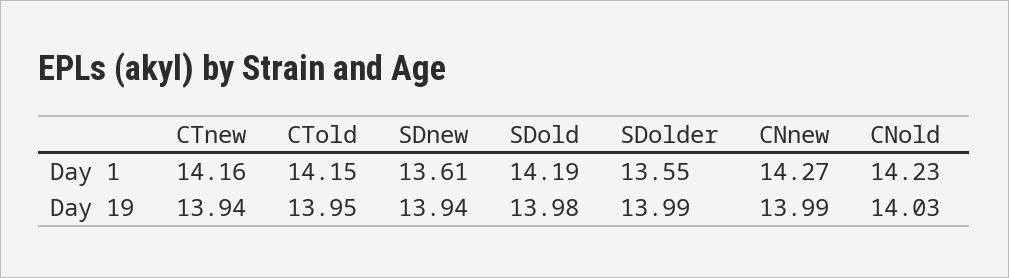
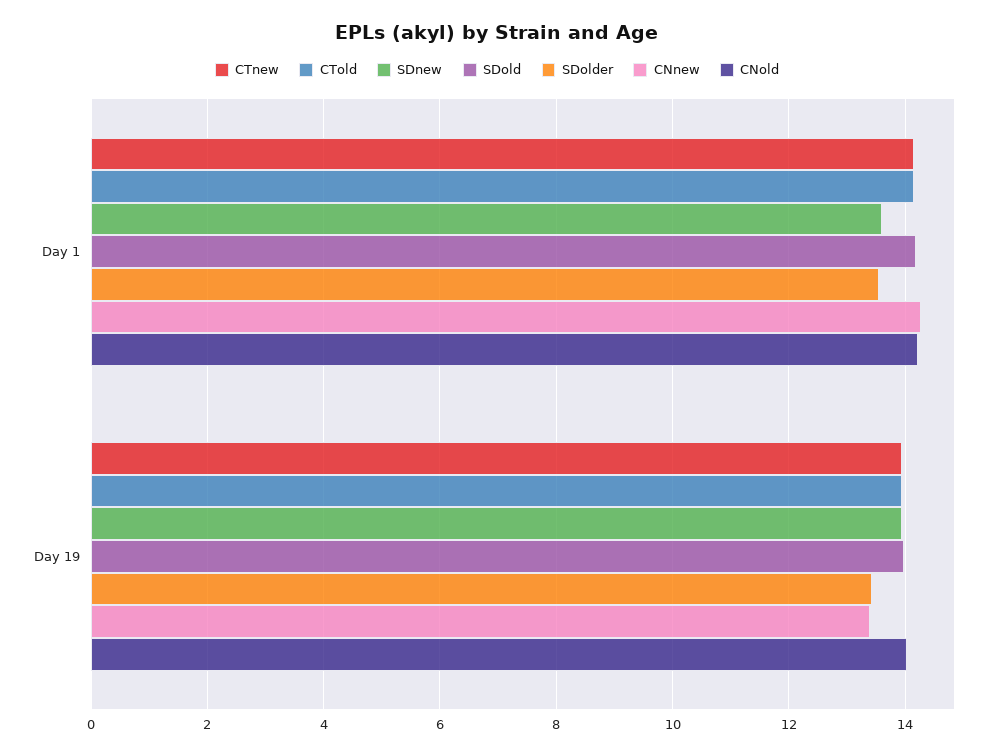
SDolder, Day 19: 13.99 -> 13.4
CNnew, Day 19: 13.99 -> 13.4

